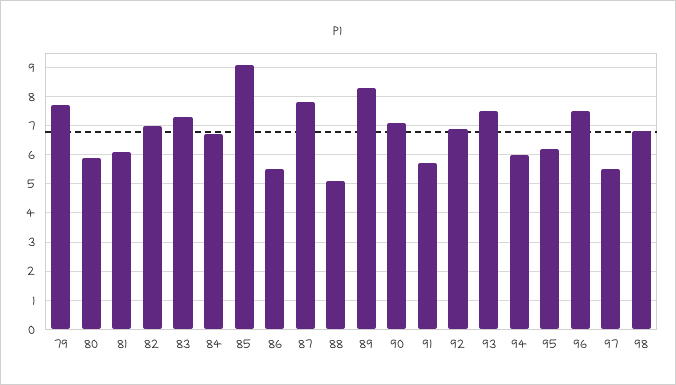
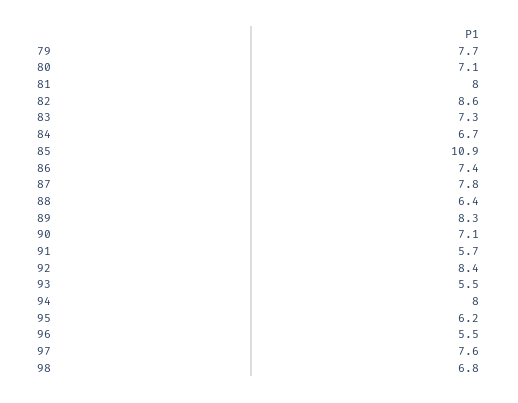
80: 6 -> 7.1
81: 6 -> 8
82: 7 -> 8.6
85: 9 -> 10.9
86: 5.5 -> 7.4
88: 5 -> 6.4
92: 7 -> 8.4
93: 7.5 -> 5.5
94: 6 -> 8
96: 7.5 -> 5.5
97: 5.5 -> 7.6

